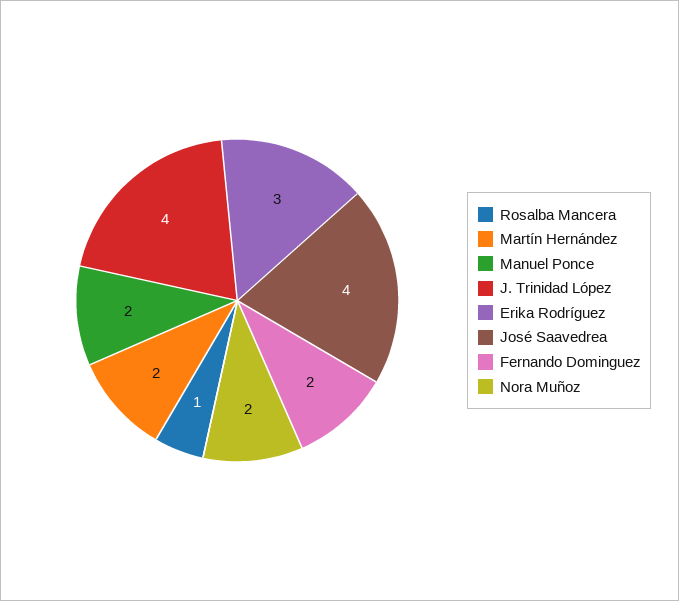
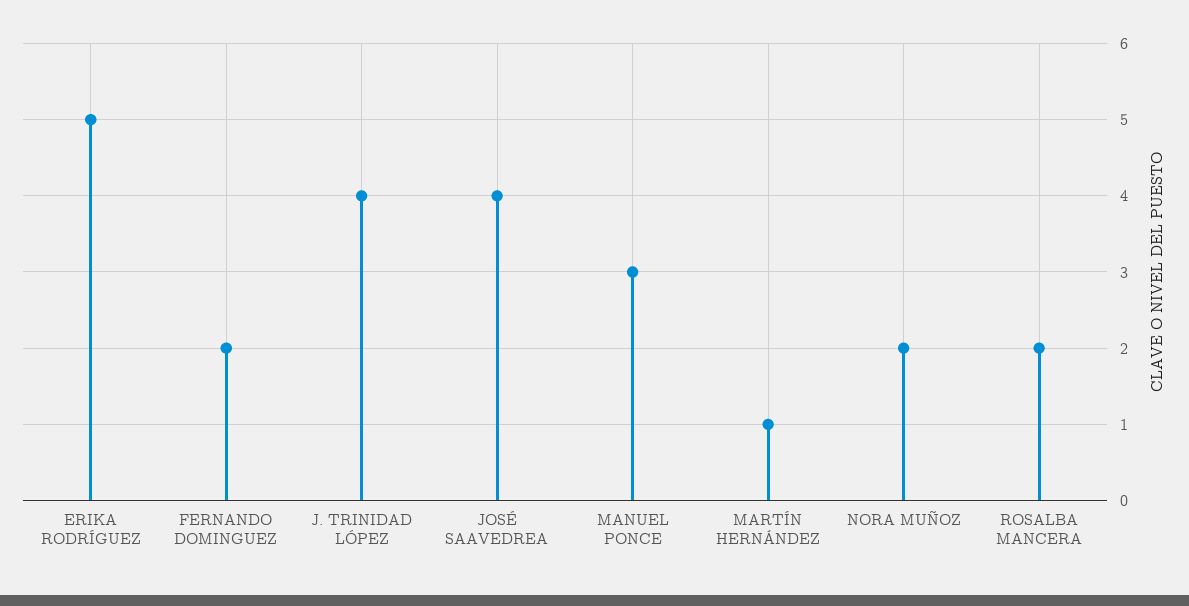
Rosalba Mancera: 1 -> 2
Martín Hernández: 2 -> 1
Manuel Ponce: 2 -> 3
Erika Rodríguez: 3 -> 5

